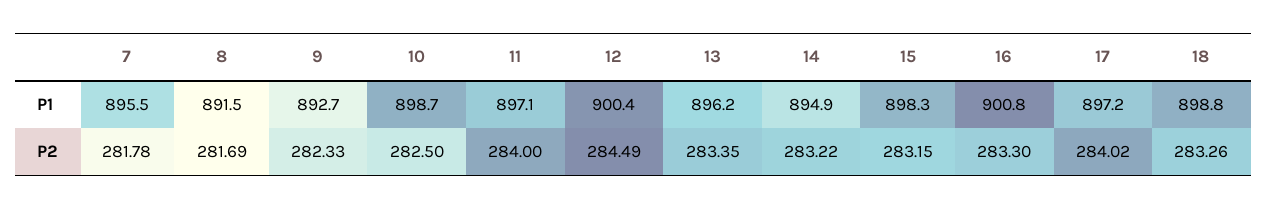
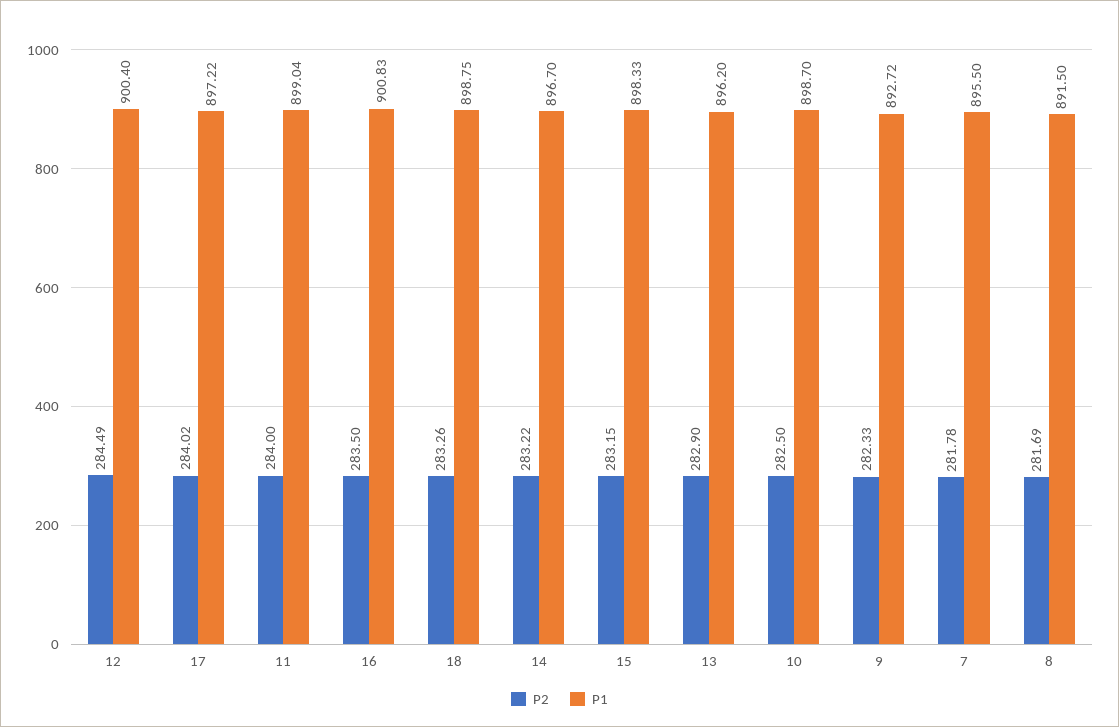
P1, 11: 897.1 -> 899.04
P1, 14: 894.9 -> 896.7
P2, 13: 283.35 -> 282.9
P2, 16: 283.3 -> 283.5

